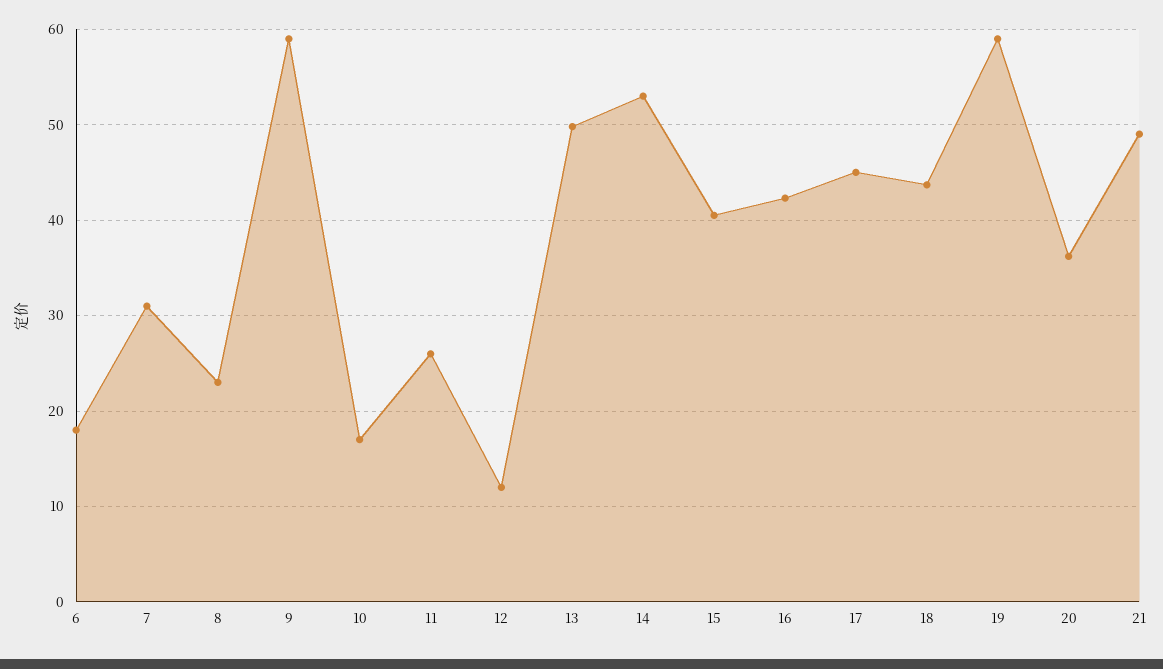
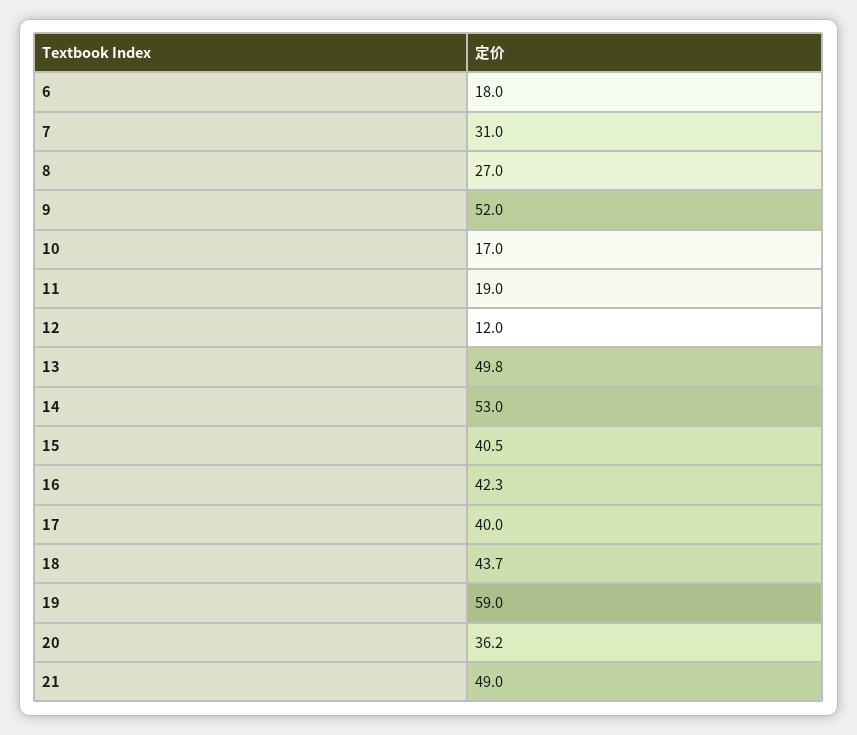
8: 23 -> 27
9: 59 -> 52
11: 26 -> 19
17: 45 -> 40

